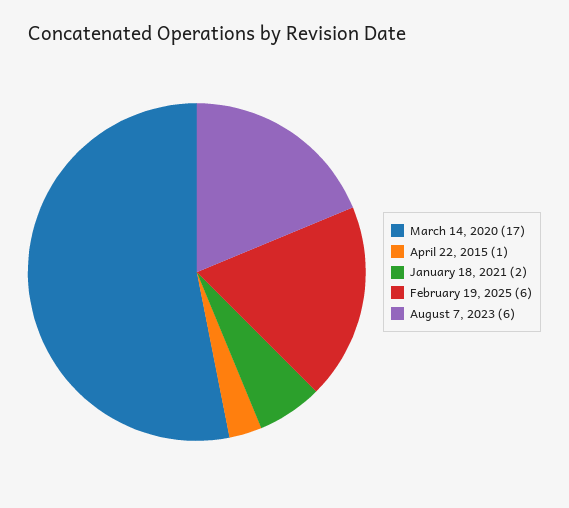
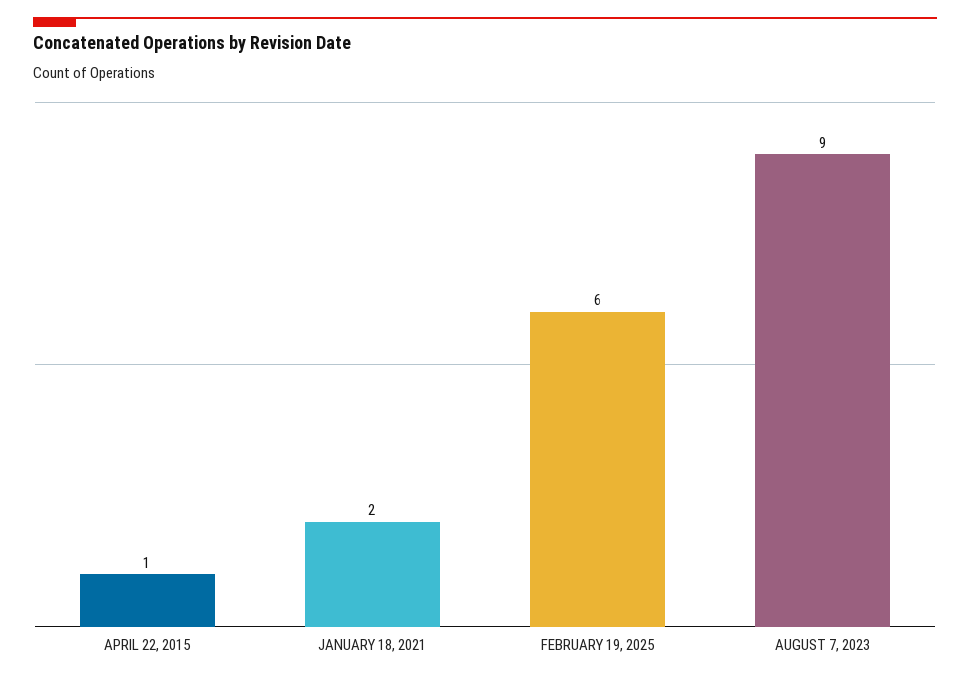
March 14, 2020: 17 -> none
August 7, 2023: 6 -> 9

